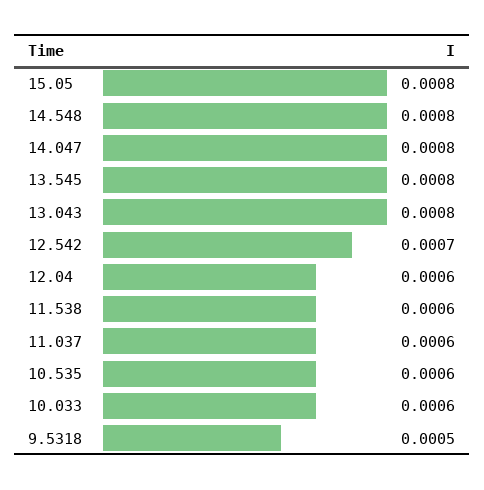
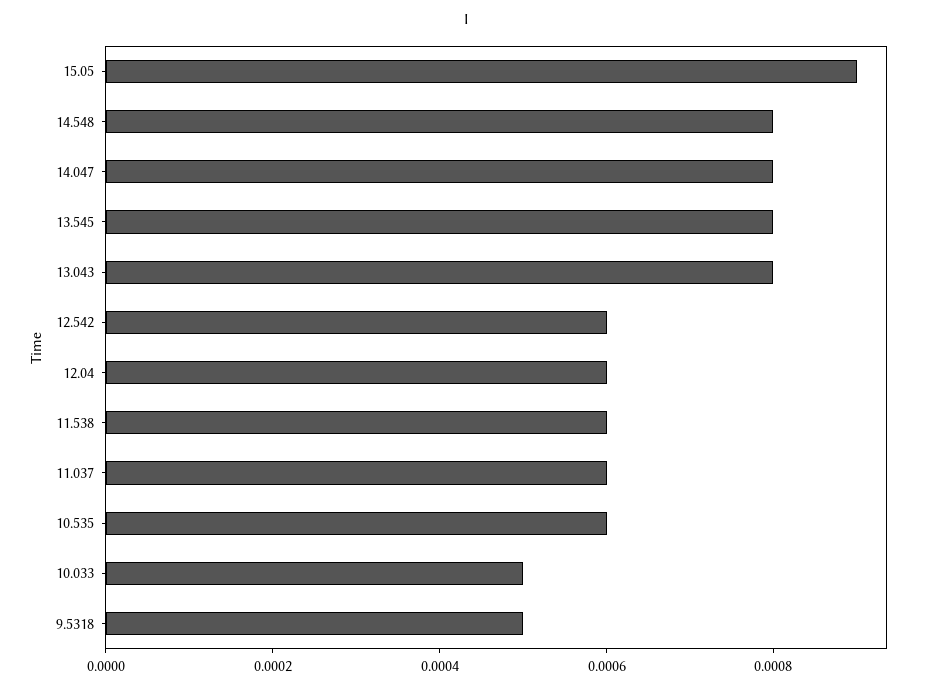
15.05: 0.0008 -> 0.0009
12.542: 0.0007 -> 0.0006
10.033: 0.0006 -> 0.0005

